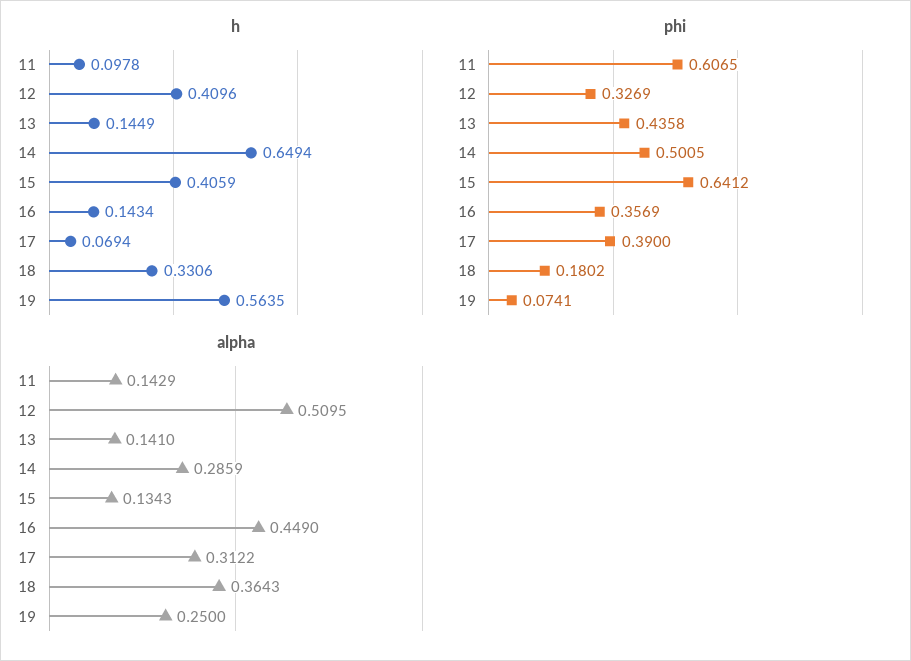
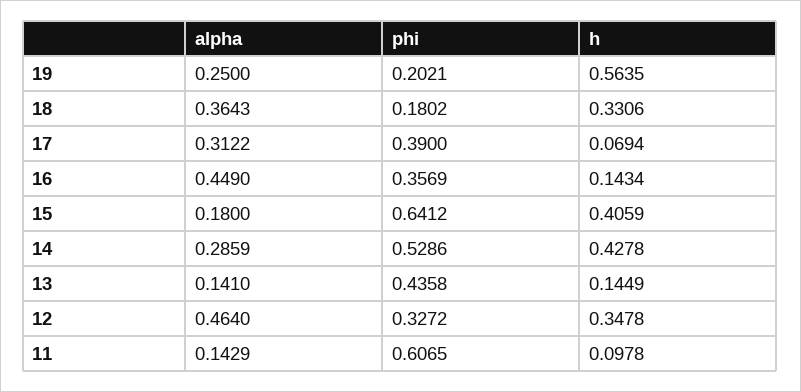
h, 12: 0.4096 -> 0.3478
h, 14: 0.6494 -> 0.4278
phi, 12: 0.3269 -> 0.3272
phi, 14: 0.5005 -> 0.5286
phi, 19: 0.0741 -> 0.2021
alpha, 12: 0.5095 -> 0.464
alpha, 15: 0.1343 -> 0.18

